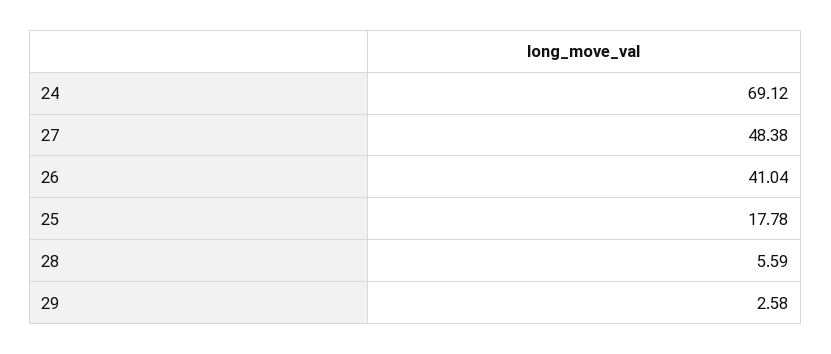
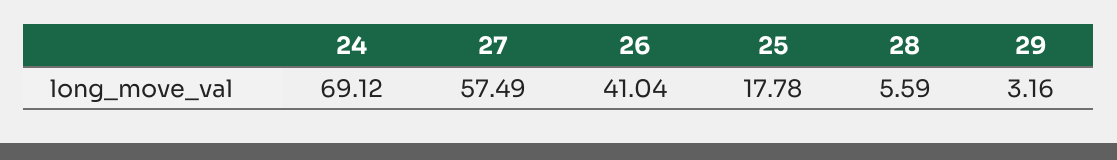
27: 48.38 -> 57.49
29: 2.58 -> 3.16

